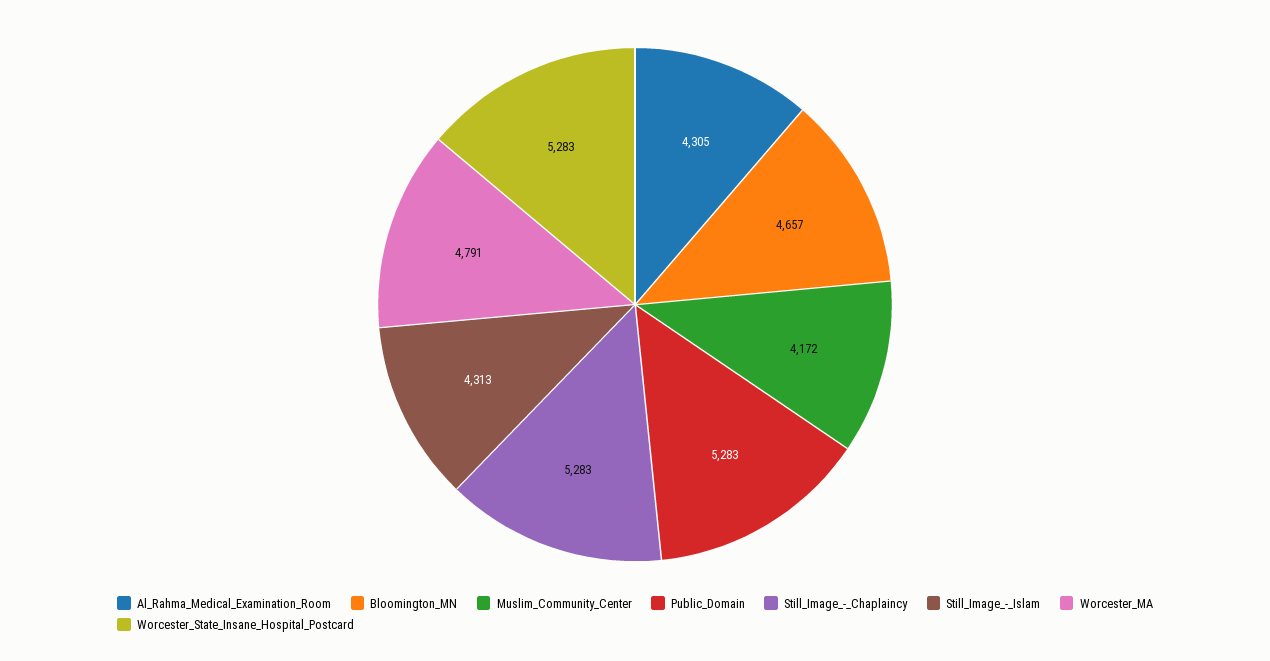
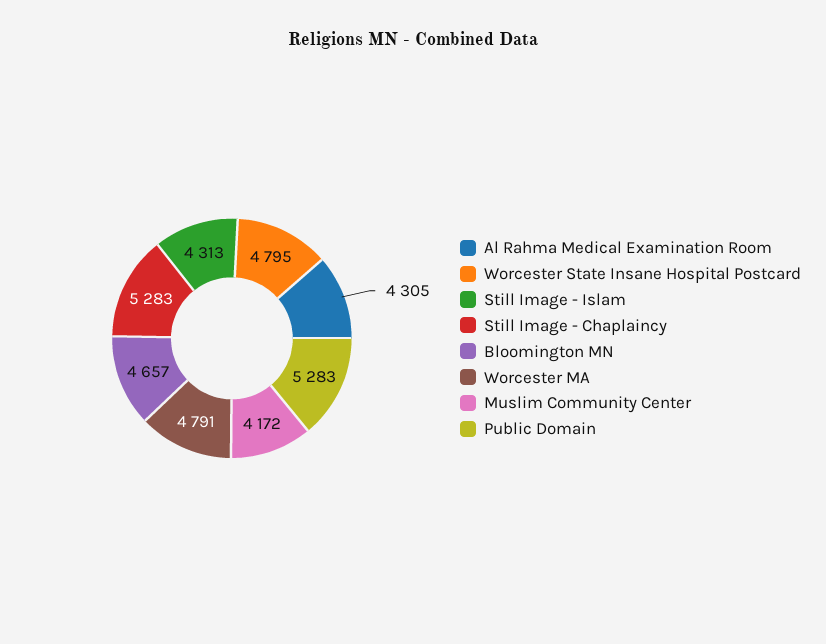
Worcester_State_Insane_Hospital_Postcard: 5283 -> 4795

